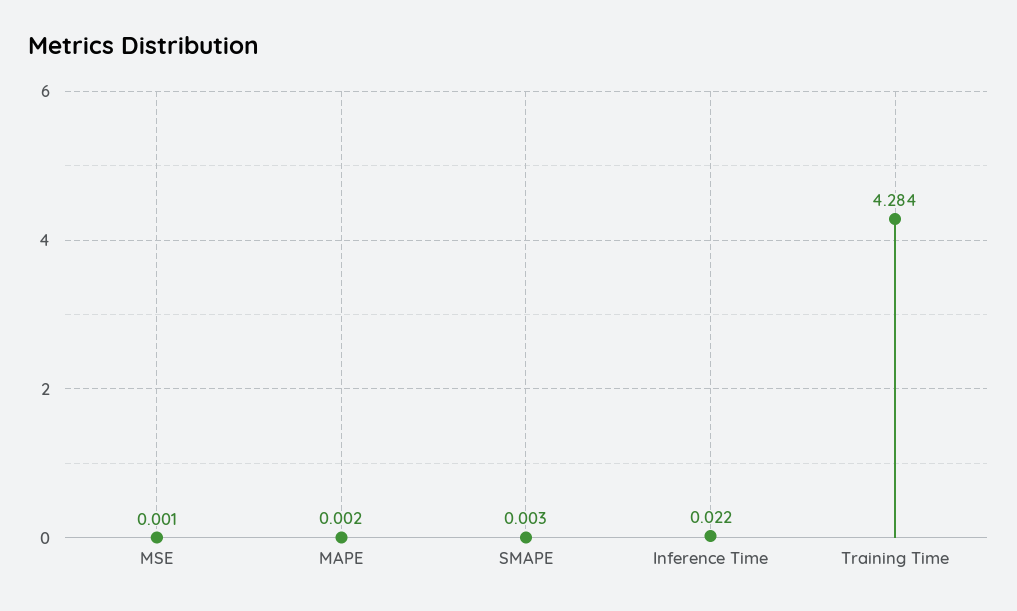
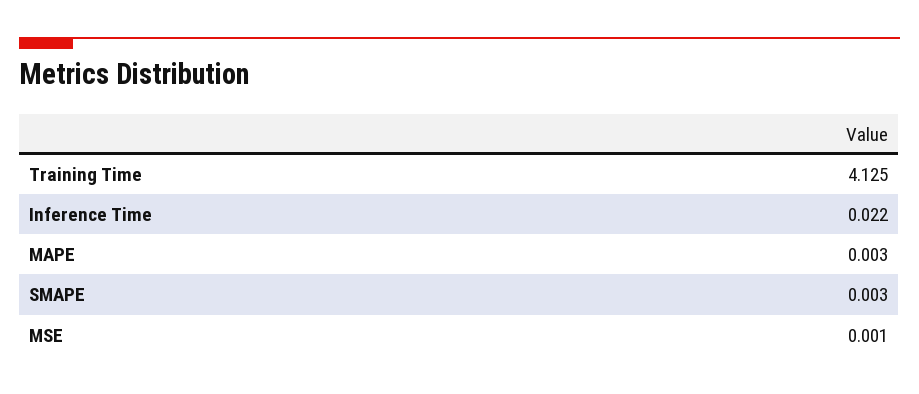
MAPE: 0.002 -> 0.003
Training Time: 4.284 -> 4.125

